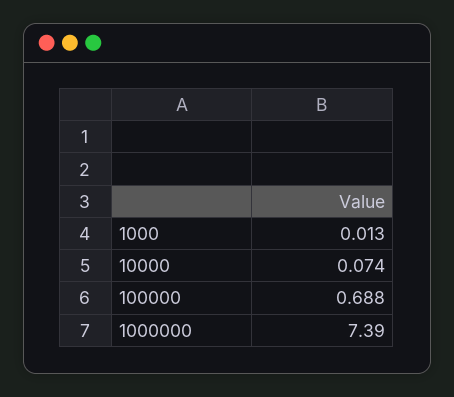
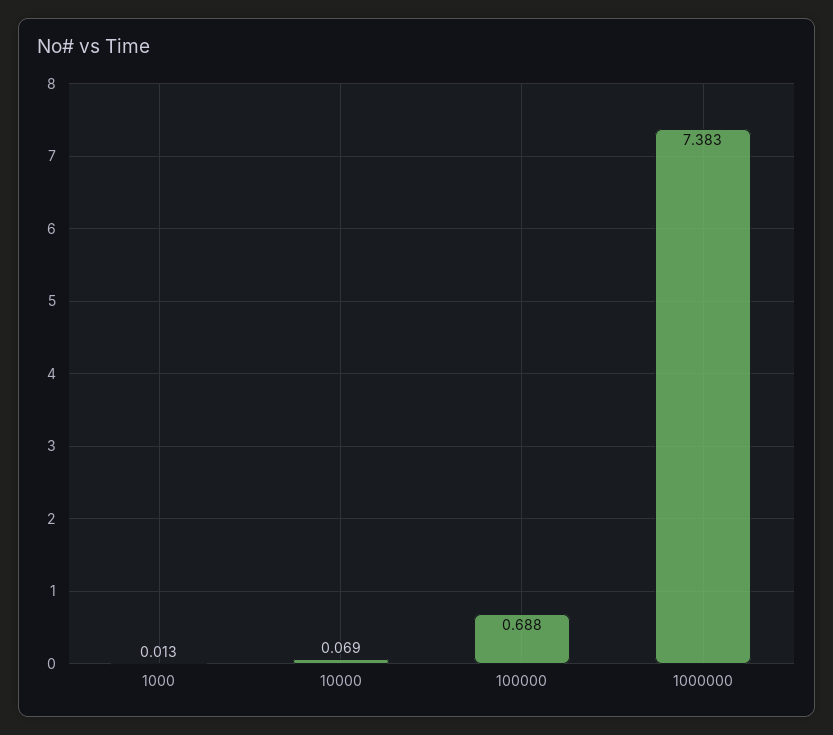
10000: 0.074 -> 0.069
1000000: 7.39 -> 7.383

